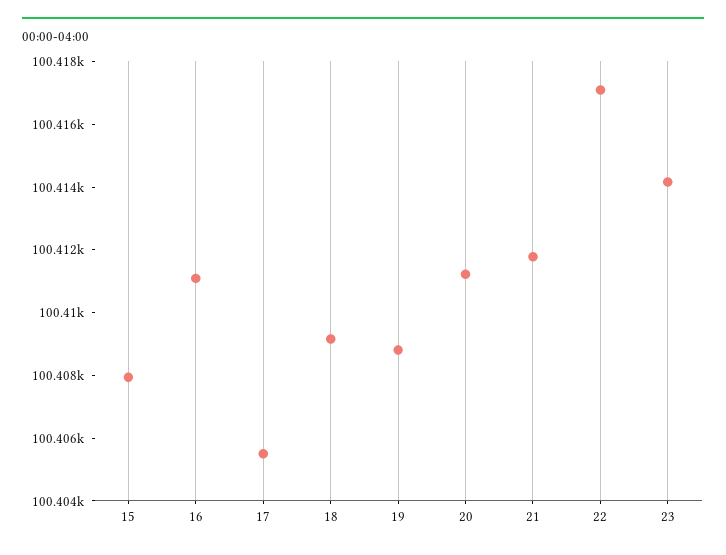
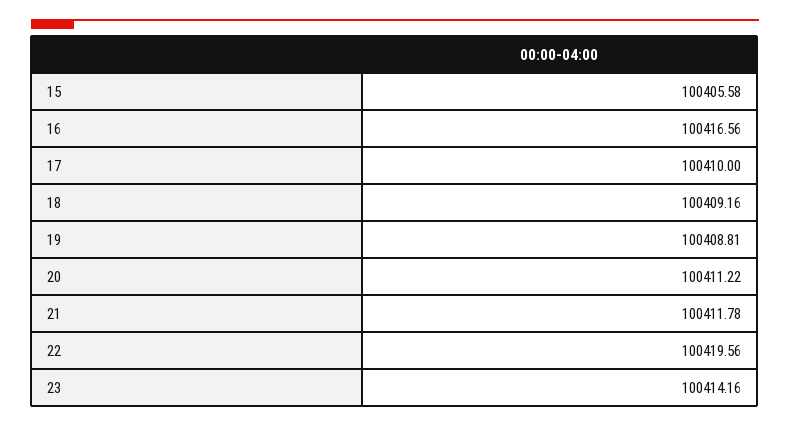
15: 100408 -> 100405.58
16: 100411 -> 100416.56
17: 100405.5 -> 100410
22: 100417 -> 100419.56

